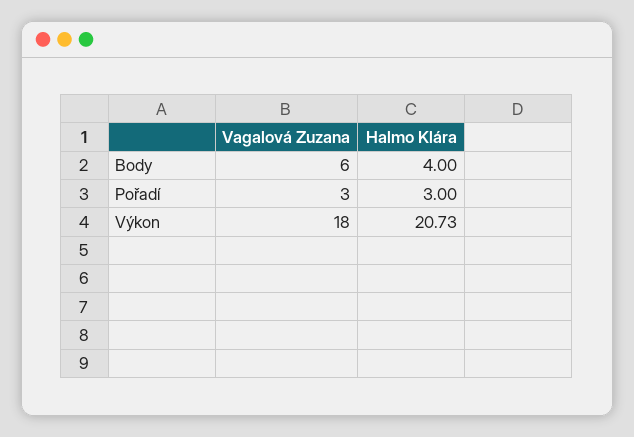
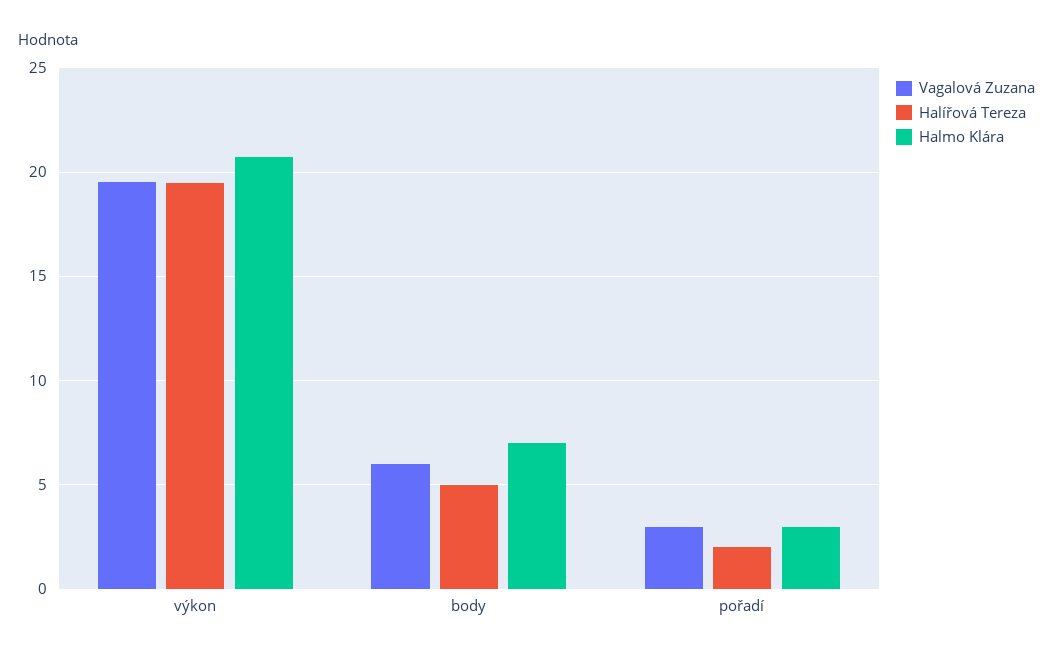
Halmo Klára, Body: 4 -> 7
Vagalová Zuzana, Výkon: 18 -> 19.5
Halířová Tereza, Výkon: none -> 19.5
Halířová Tereza, Body: none -> 5
Halířová Tereza, Pořadí: none -> 2

